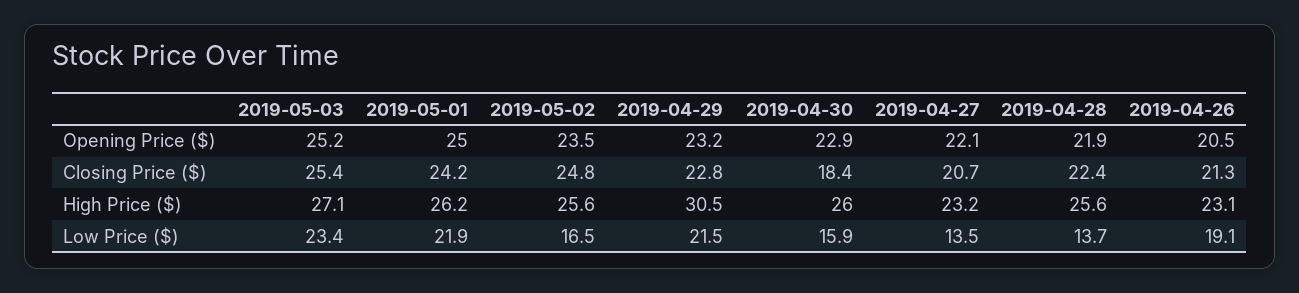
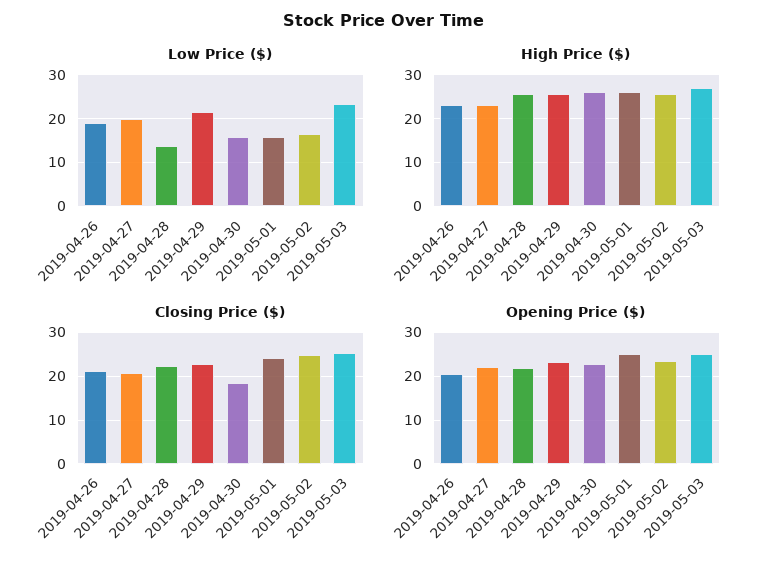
High Price ($), 2019-04-29: 30.5 -> 26
Low Price ($), 2019-05-01: 21.9 -> 16
Low Price ($), 2019-04-27: 13.5 -> 20

